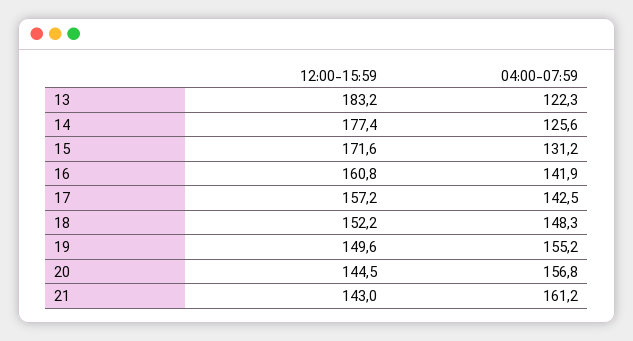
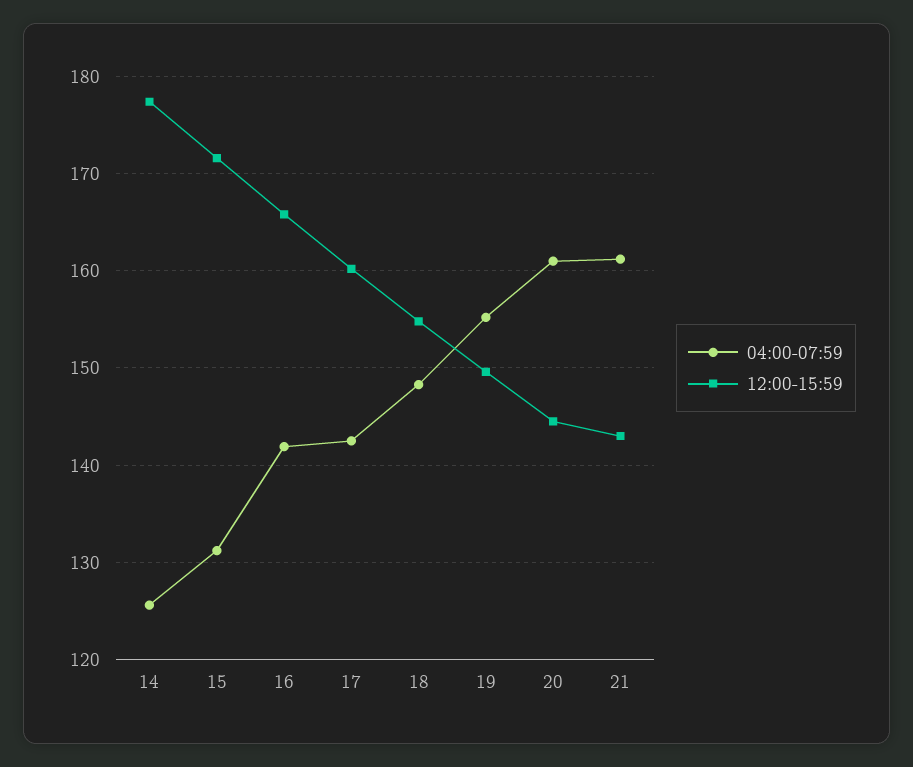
12:00-15:59, 13: 183.2 -> none
04:00-07:59, 13: 122.3 -> none
12:00-15:59, 16: 160.8 -> 166
12:00-15:59, 17: 157.2 -> 160
12:00-15:59, 18: 152.2 -> 155
04:00-07:59, 20: 156.8 -> 161

